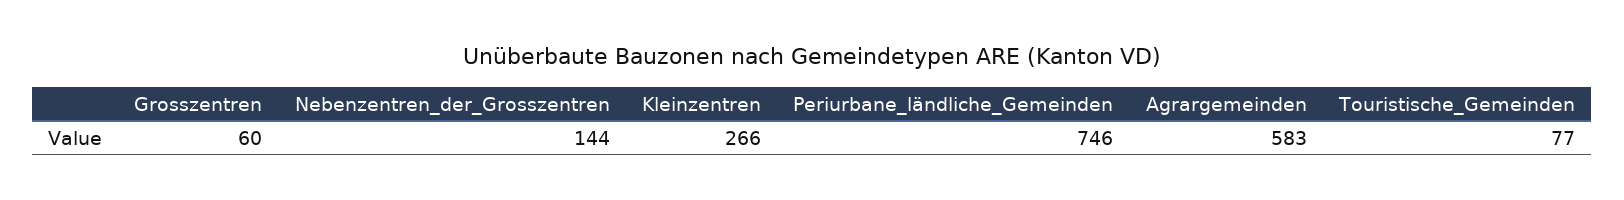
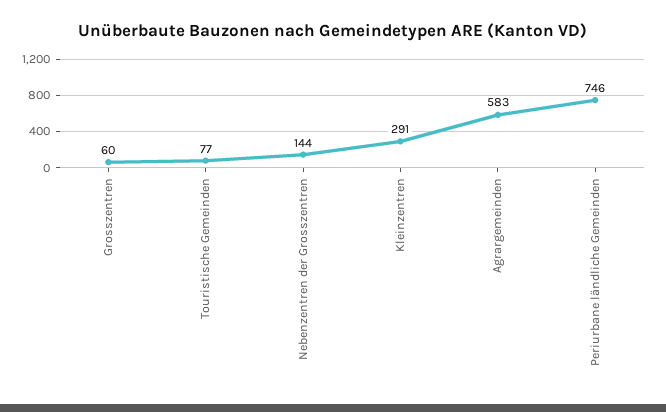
Kleinzentren: 266 -> 291

